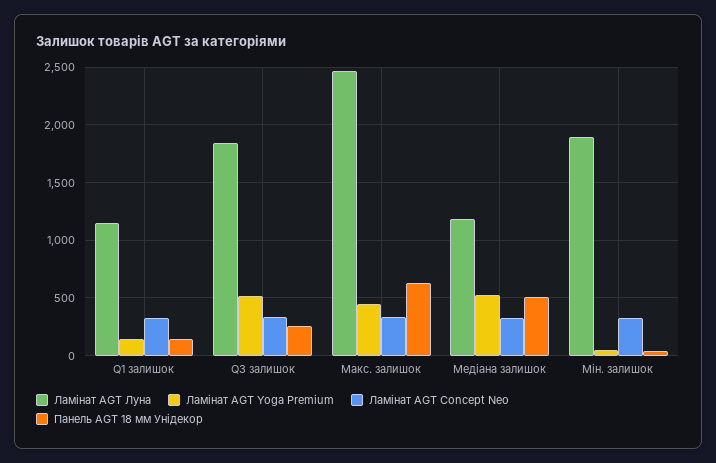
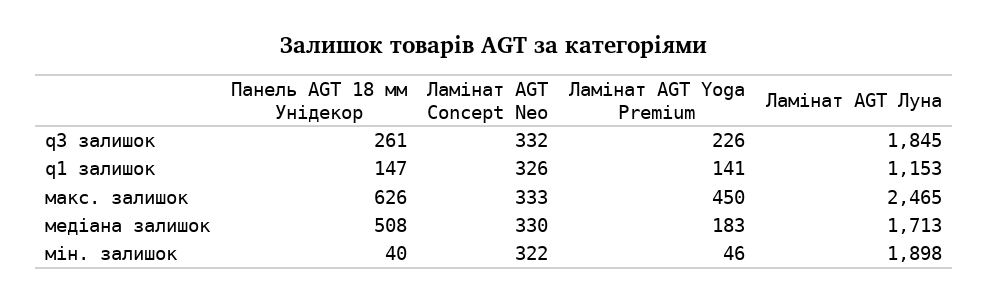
Ламінат AGT Yoga Premium, Q3 залишок: 500 -> 226
Ламінат AGT Луна, Медіана залишок: 1200 -> 1713
Ламінат AGT Yoga Premium, Медіана залишок: 500 -> 183

